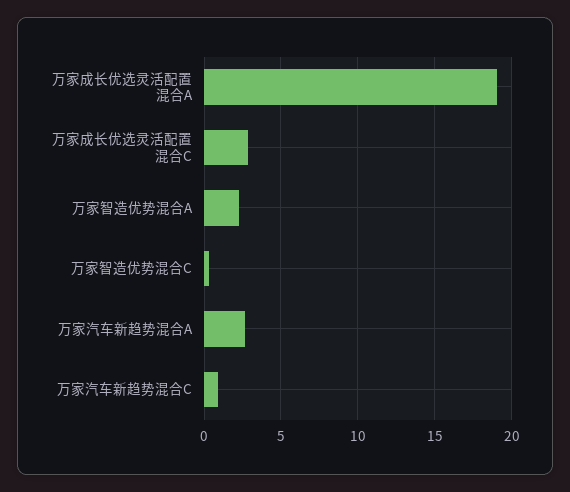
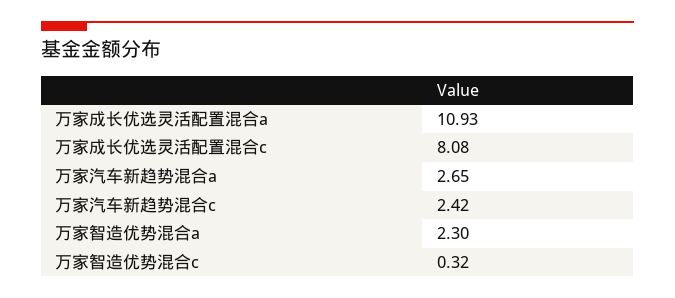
万家成长优选灵活配置混合A: 19 -> 10.93
万家成长优选灵活配置混合C: 3 -> 8.08
万家汽车新趋势混合C: 1 -> 2.42

